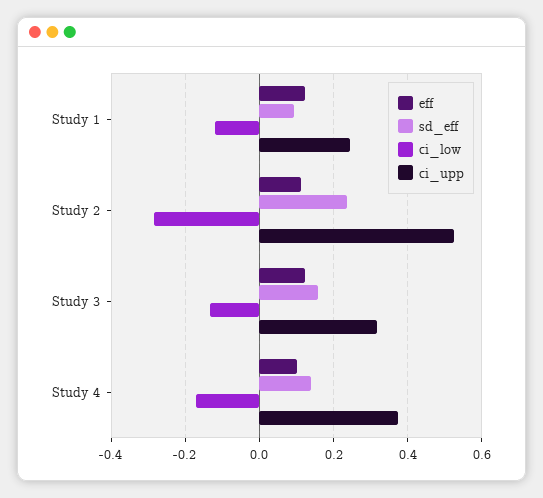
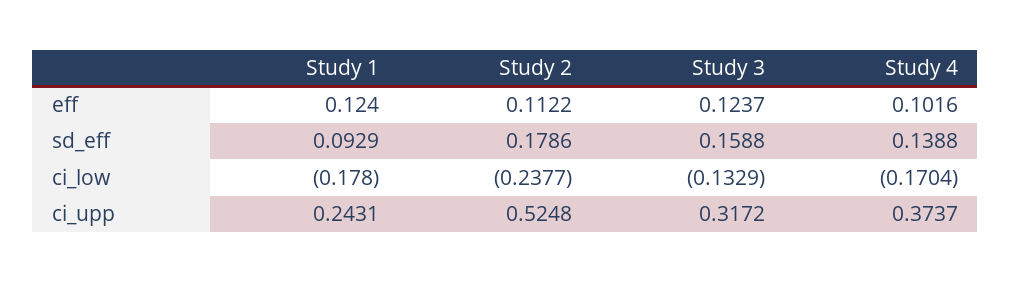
ci_low, Study 1: -0.12 -> -0.178
sd_eff, Study 2: 0.24 -> 0.1786
ci_low, Study 2: -0.28 -> -0.2377

